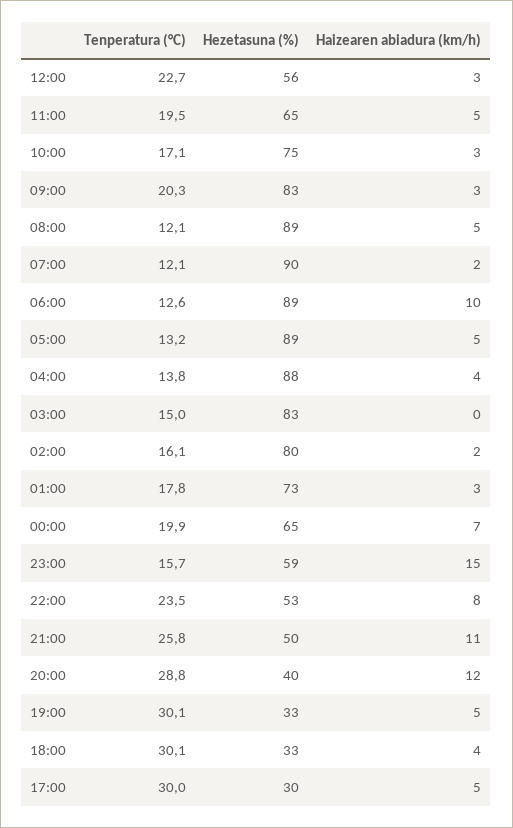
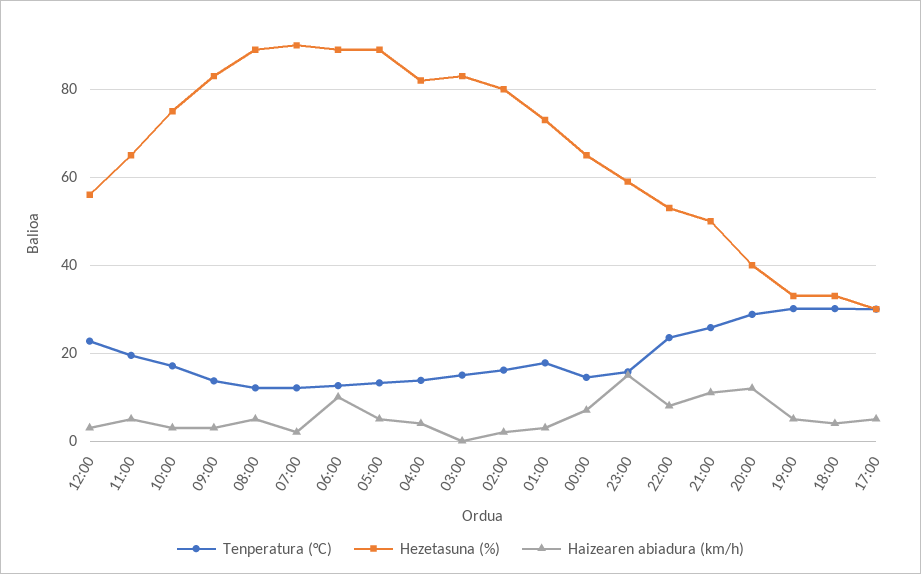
Tenperatura (°C), 09:00: 20.3 -> 14
Hezetasuna (%), 04:00: 88 -> 82
Tenperatura (°C), 00:00: 19.9 -> 14

